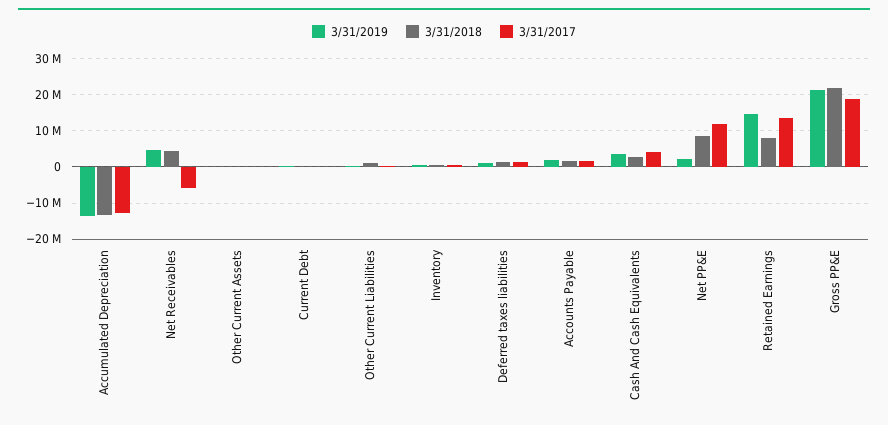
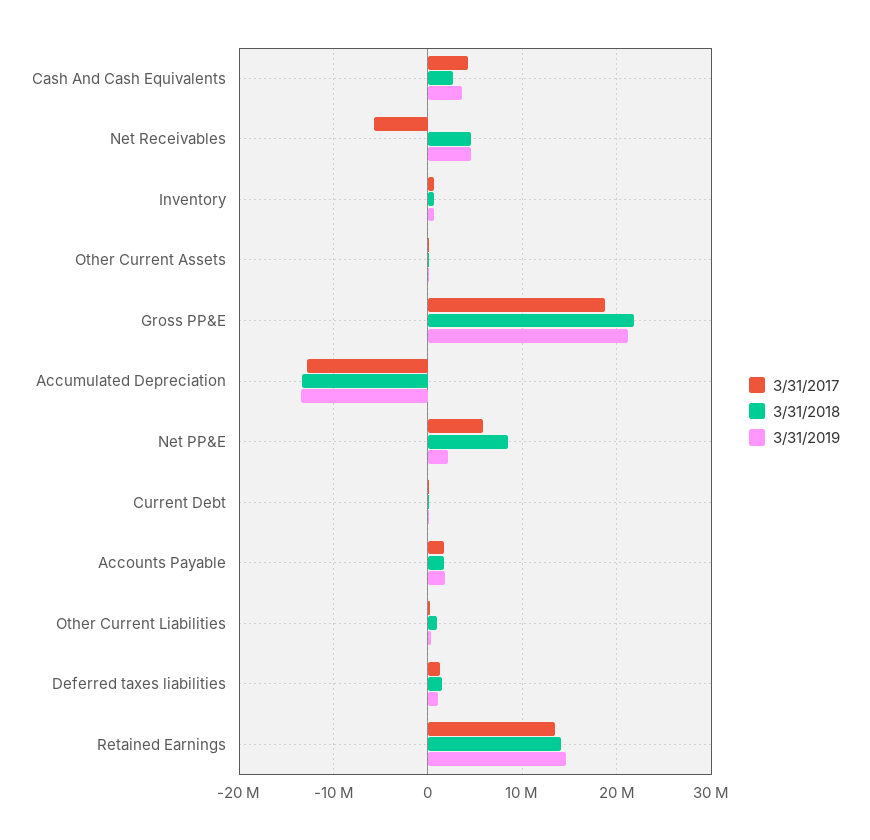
3/31/2017, Net PP&E: 12000000 -> 6000000
3/31/2018, Retained Earnings: 8000000 -> 14000000

